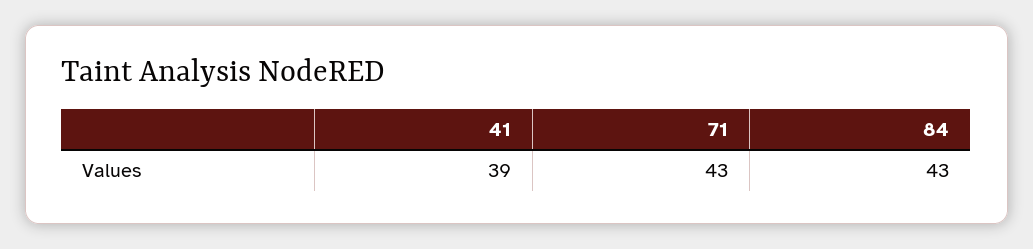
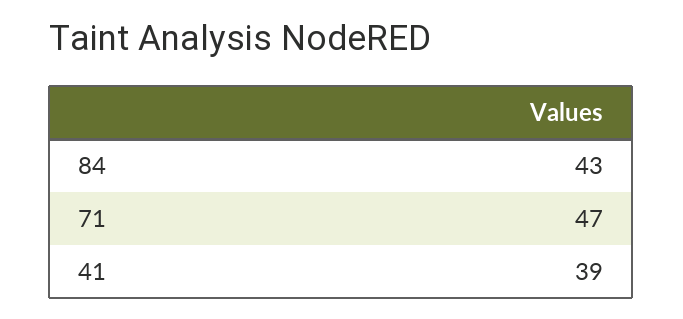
71: 43 -> 47

